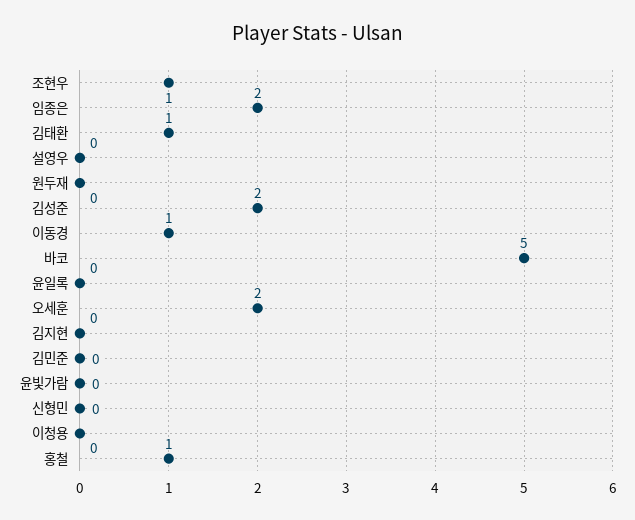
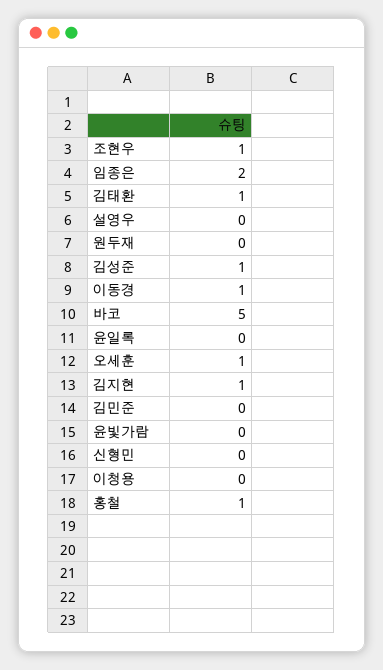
김성준: 2 -> 1
오세훈: 2 -> 1
김지현: 0 -> 1

